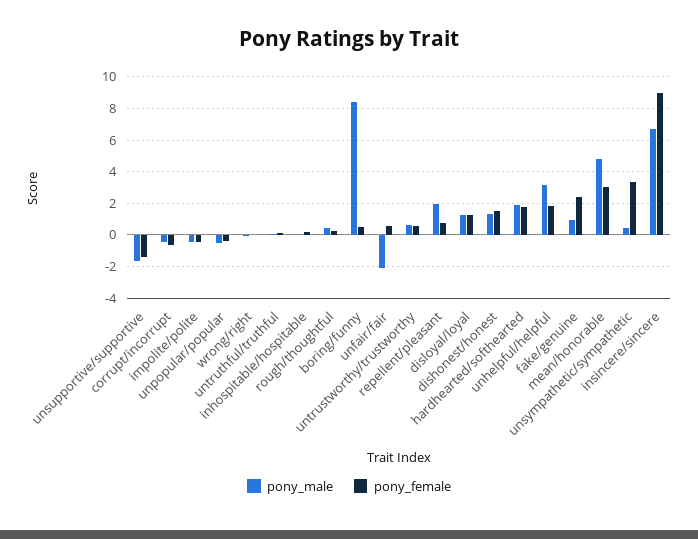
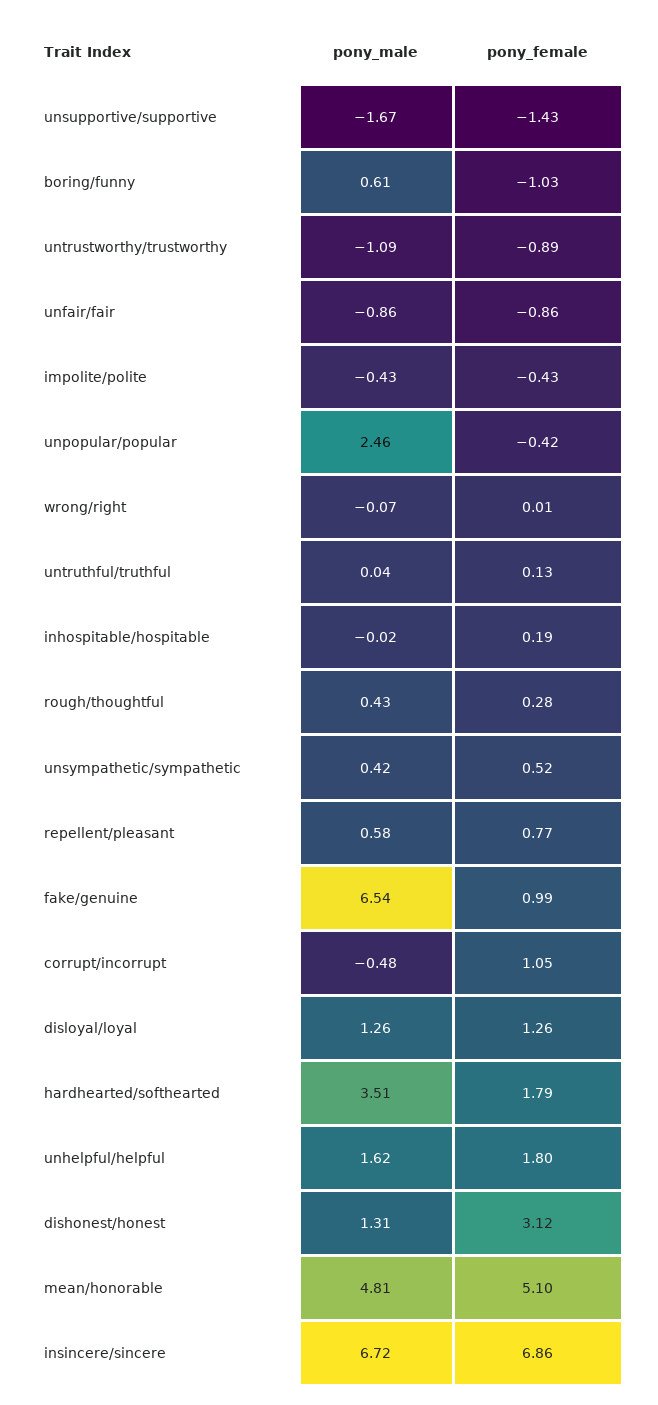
pony_female, corrupt/incorrupt: -0.5 -> 1.05
pony_male, unpopular/popular: -0.5 -> 2.46
pony_male, boring/funny: 8.5 -> 0.61
pony_female, boring/funny: 0.5 -> -1.03
pony_male, unfair/fair: -2 -> -0.86
pony_female, unfair/fair: 0.5 -> -0.86
pony_male, untrustworthy/trustworthy: 0.5 -> -1.09
pony_female, untrustworthy/trustworthy: 0.5 -> -0.89
pony_male, repellent/pleasant: 2 -> 0.58
pony_female, dishonest/honest: 1.5 -> 3.12
pony_male, hardhearted/softhearted: 2 -> 3.51
pony_male, unhelpful/helpful: 3 -> 1.62
pony_male, fake/genuine: 1 -> 6.54
pony_female, fake/genuine: 2.5 -> 0.99
pony_female, mean/honorable: 3 -> 5.1
pony_female, unsympathetic/sympathetic: 3.5 -> 0.52
pony_female, insincere/sincere: 9 -> 6.86

